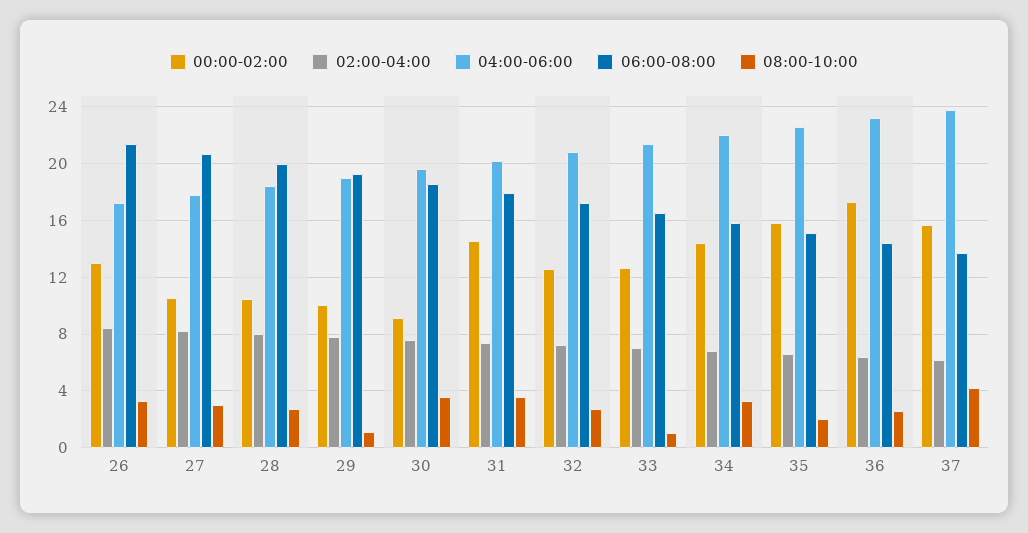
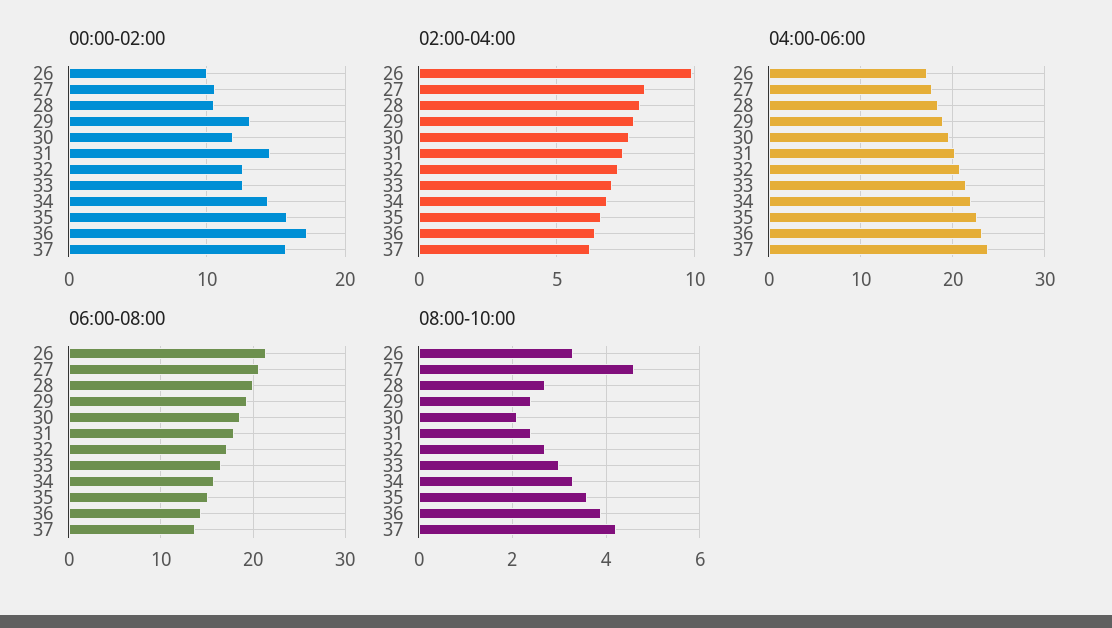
00:00-02:00, 26: 13 -> 10
02:00-04:00, 26: 8.5 -> 10
08:00-10:00, 27: 3 -> 4.5
00:00-02:00, 29: 10 -> 13
08:00-10:00, 29: 1 -> 2.5
00:00-02:00, 30: 9 -> 12
08:00-10:00, 30: 3.5 -> 2
08:00-10:00, 31: 3.5 -> 2.5
08:00-10:00, 33: 1 -> 3
08:00-10:00, 35: 2 -> 3.5
08:00-10:00, 36: 2.5 -> 4

